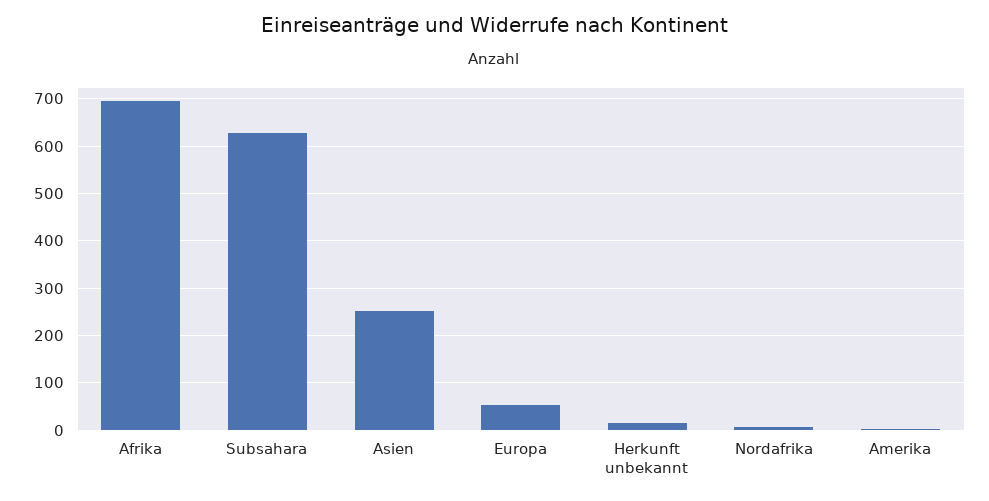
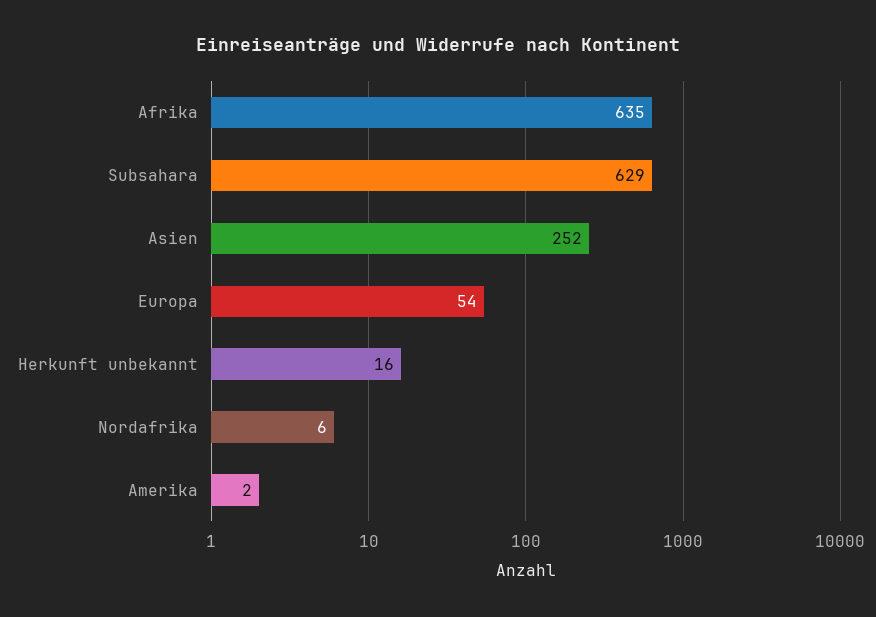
Afrika: 700 -> 635

